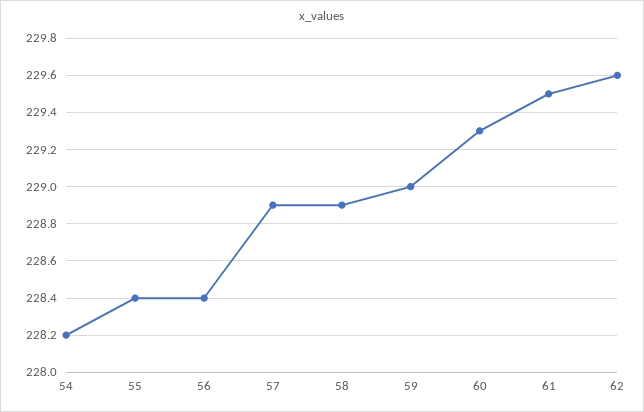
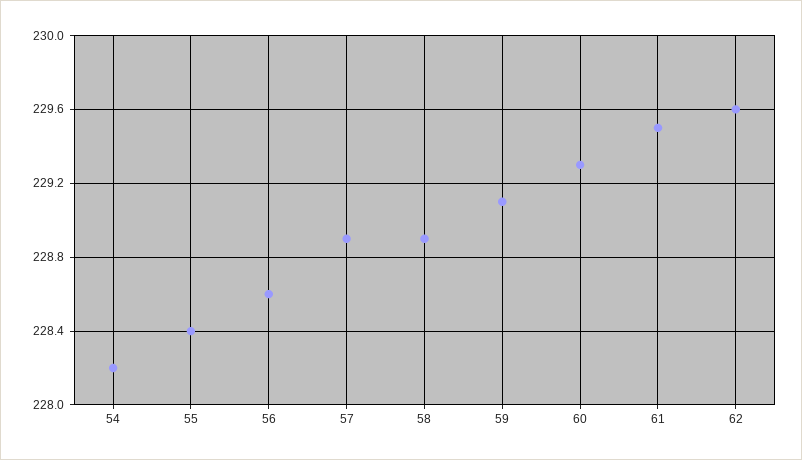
56: 228.4 -> 228.6
59: 229 -> 229.1

